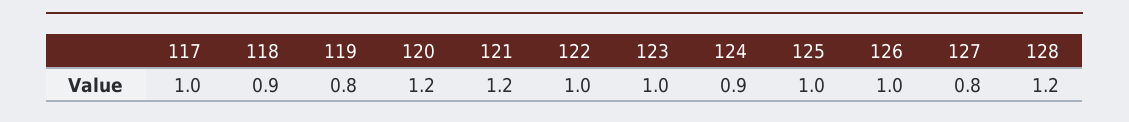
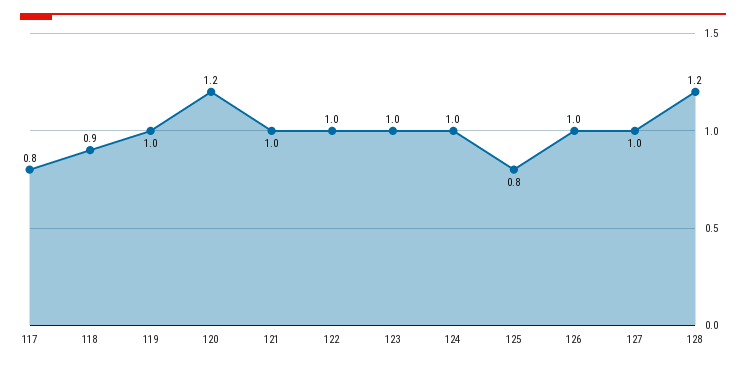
117: 1 -> 0.8
119: 0.8 -> 1
121: 1.2 -> 1
124: 0.9 -> 1
125: 1 -> 0.8
127: 0.8 -> 1

